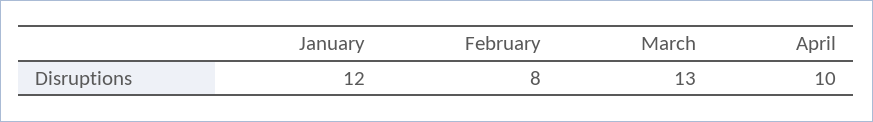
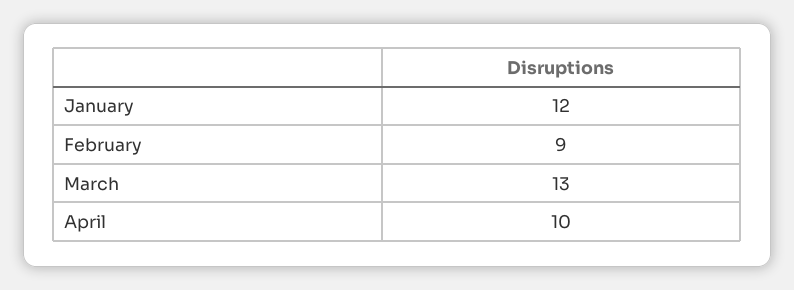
February: 8 -> 9

